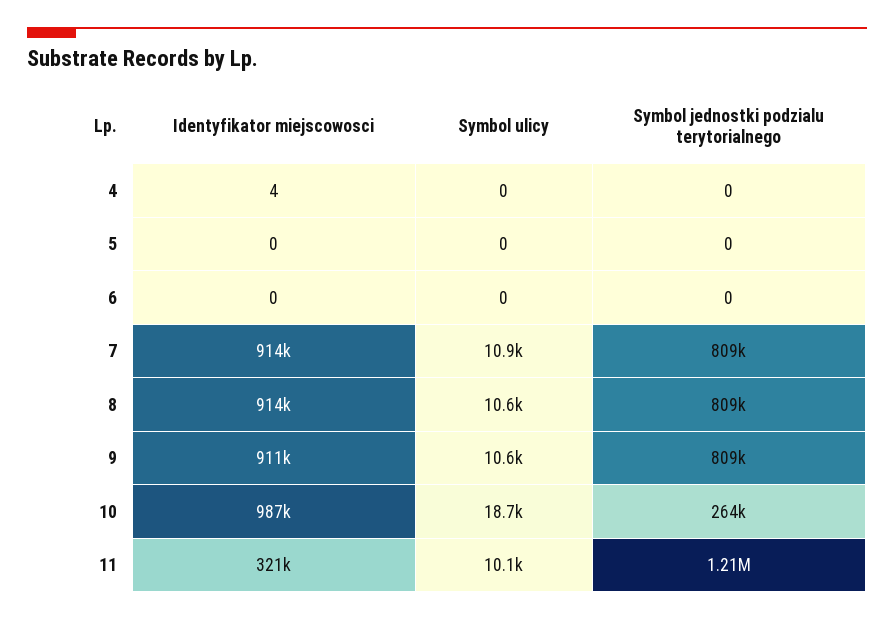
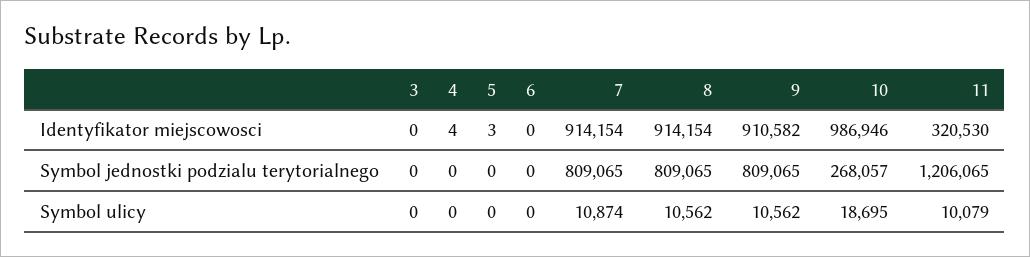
Identyfikator miejscowosci, 5: 0 -> 3
Symbol jednostki podzialu terytorialnego, 10: 264000 -> 268057
Identyfikator miejscowosci, 3: none -> 0
Symbol jednostki podzialu terytorialnego, 3: none -> 0
Symbol ulicy, 3: none -> 0

